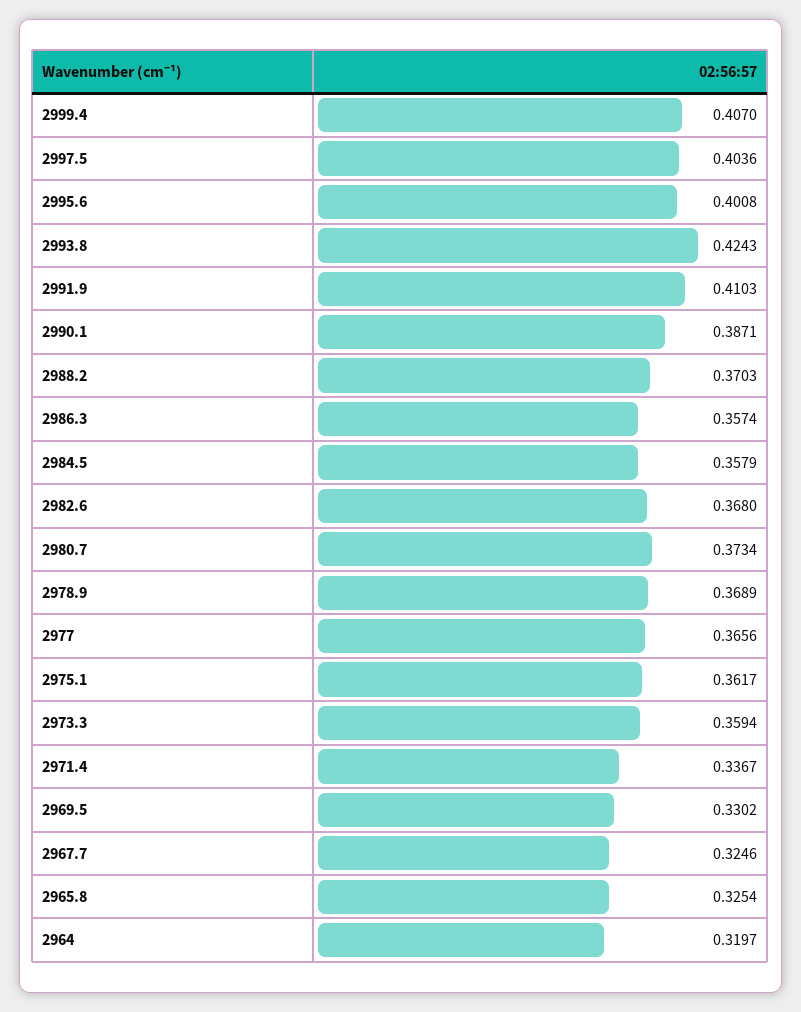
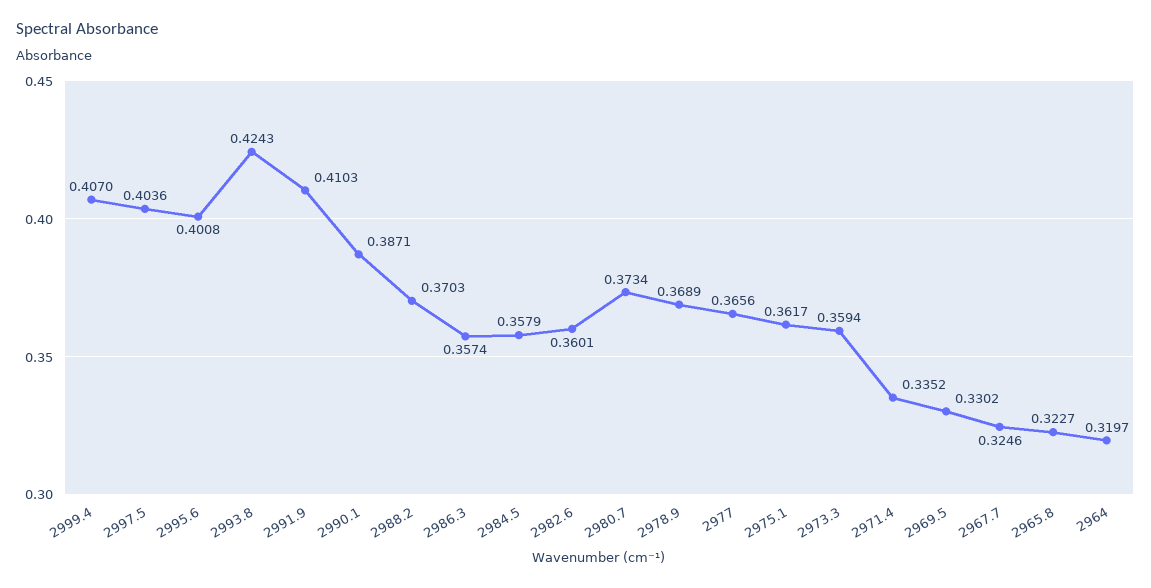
2982.6: 0.368 -> 0.3601
2971.4: 0.3367 -> 0.3352
2965.8: 0.3254 -> 0.3227

